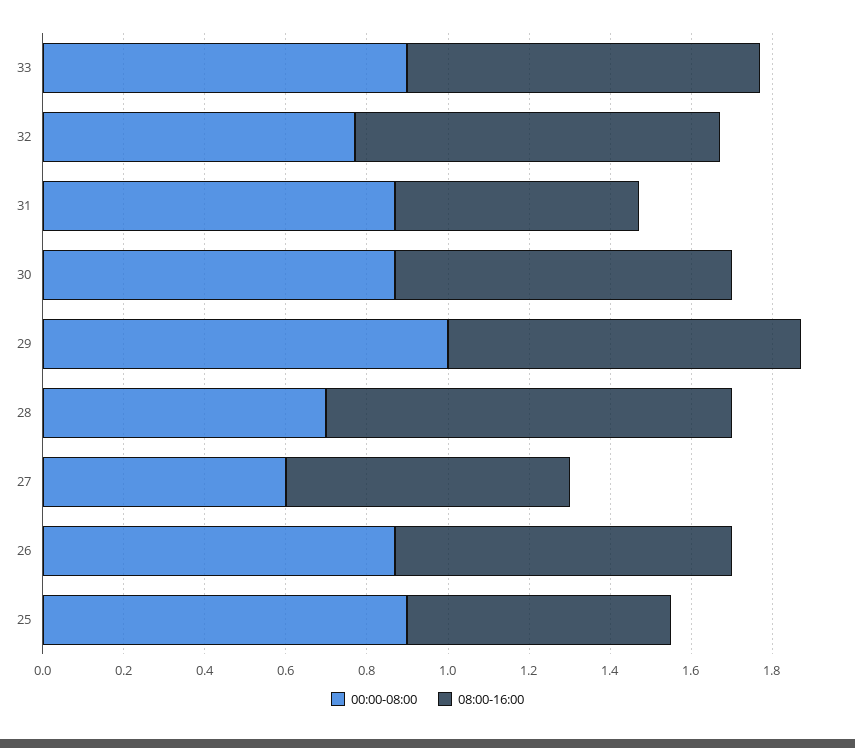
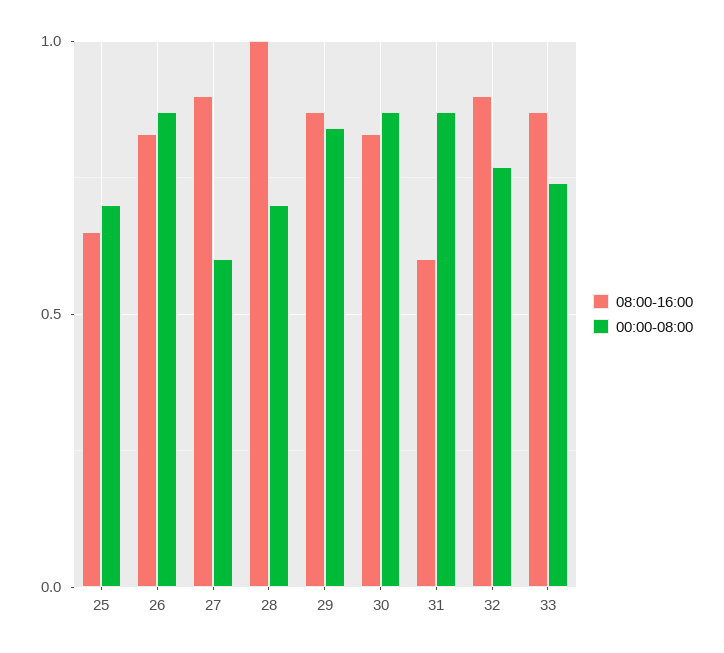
00:00-08:00, 33: 0.9 -> 0.75
00:00-08:00, 29: 1 -> 0.85
08:00-16:00, 27: 0.7 -> 0.9
00:00-08:00, 25: 0.9 -> 0.7

